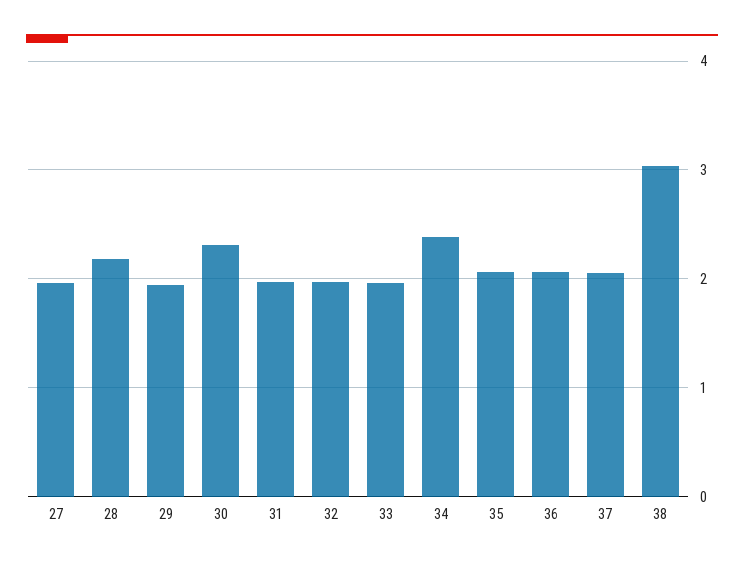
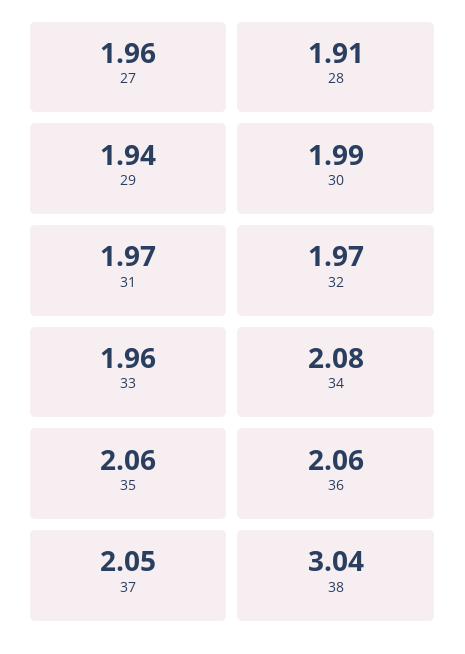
28: 2.2 -> 1.91
30: 2.3 -> 1.99
34: 2.4 -> 2.08

